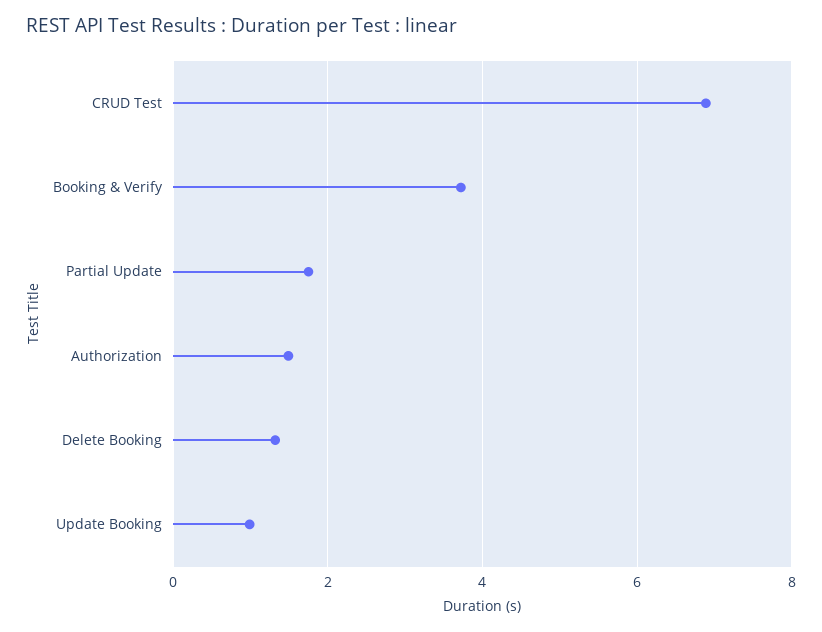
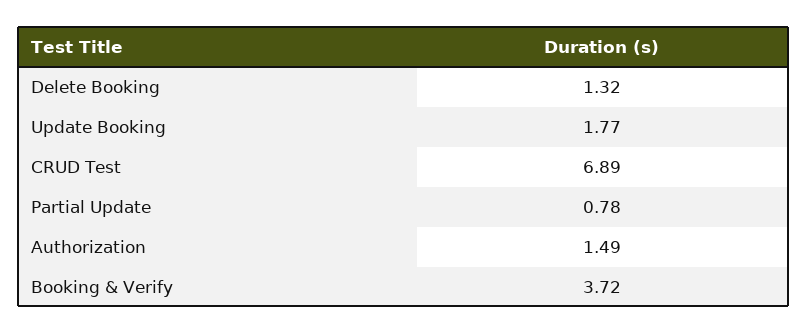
Partial Update: 1.8 -> 0.78
Update Booking: 1 -> 1.77

